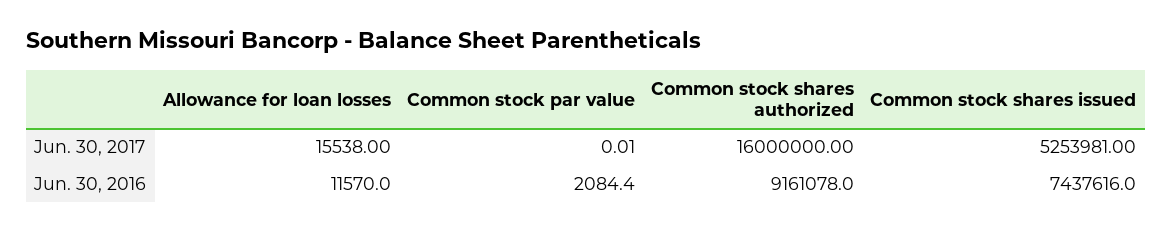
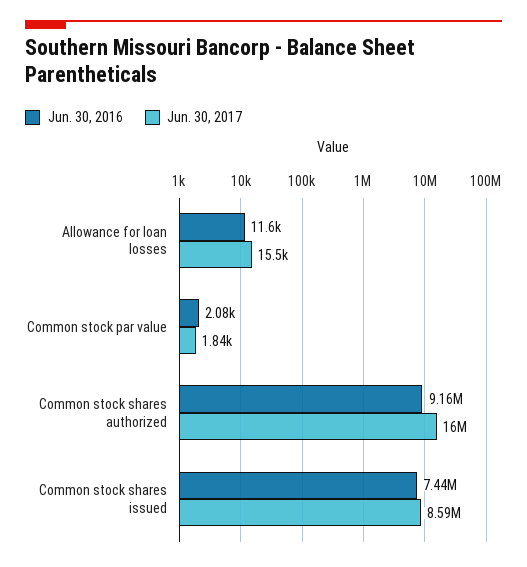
Jun. 30, 2017, Common stock par value: 0.01 -> 1840
Jun. 30, 2017, Common stock shares issued: 5253981 -> 8590000

